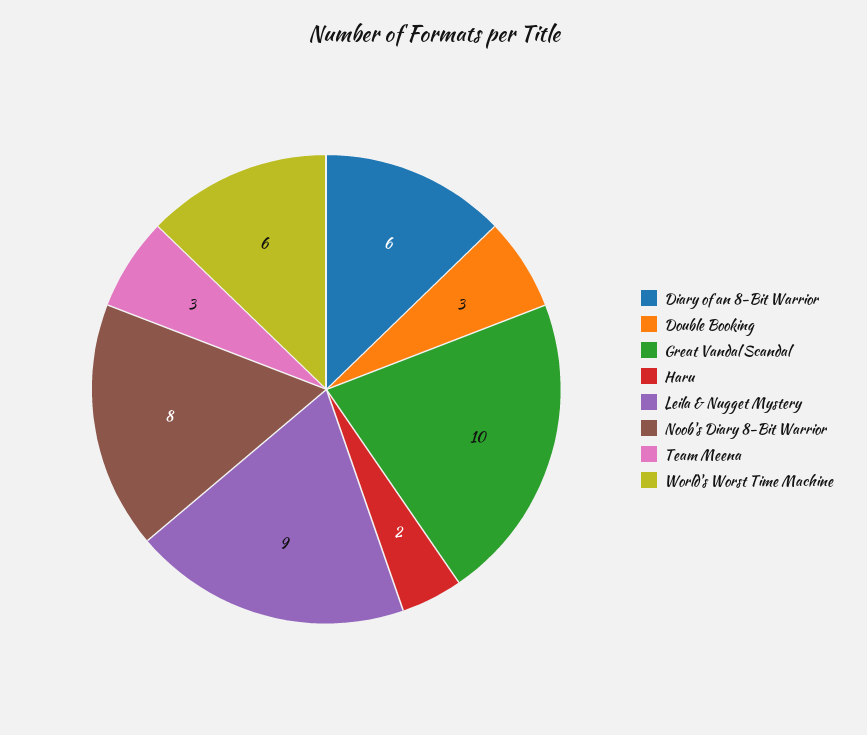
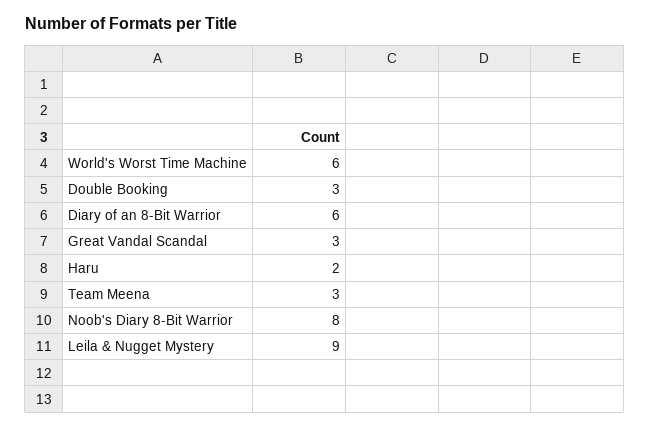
Great Vandal Scandal: 10 -> 3

